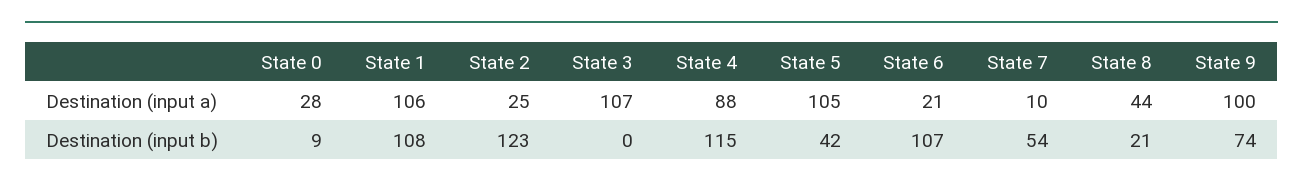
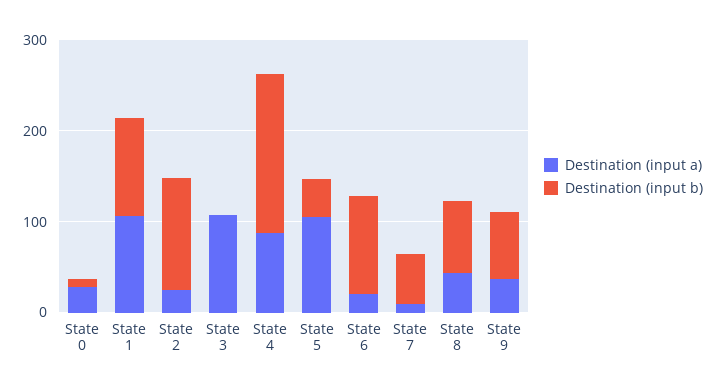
Destination (input a), State 9: 100 -> 40
Destination (input b), State 4: 115 -> 180
Destination (input b), State 8: 21 -> 80

